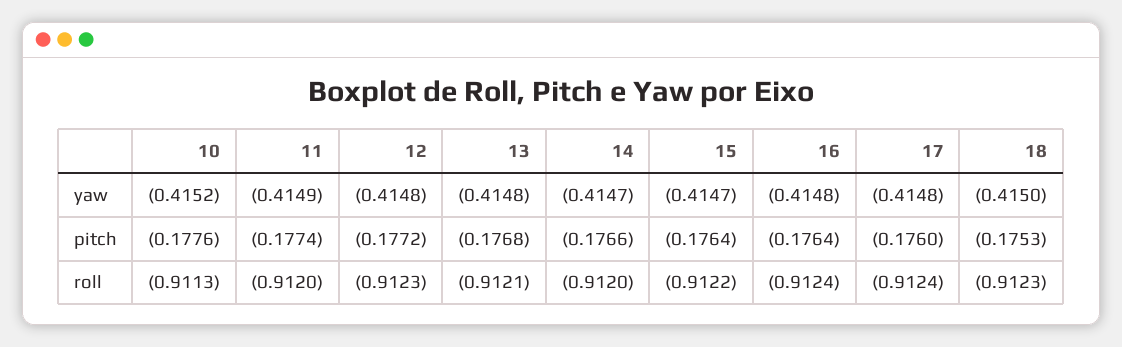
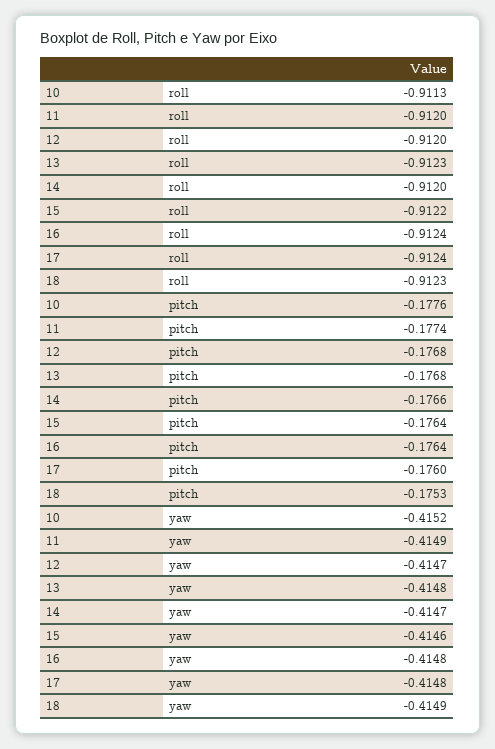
12, yaw: -0.4148 -> -0.4147
15, yaw: -0.4147 -> -0.4146
18, yaw: -0.415 -> -0.4149
12, pitch: -0.1772 -> -0.1768
12, roll: -0.9123 -> -0.912
13, roll: -0.9121 -> -0.9123

